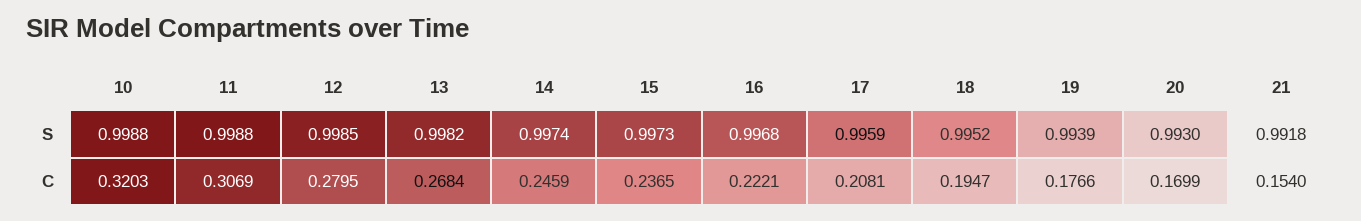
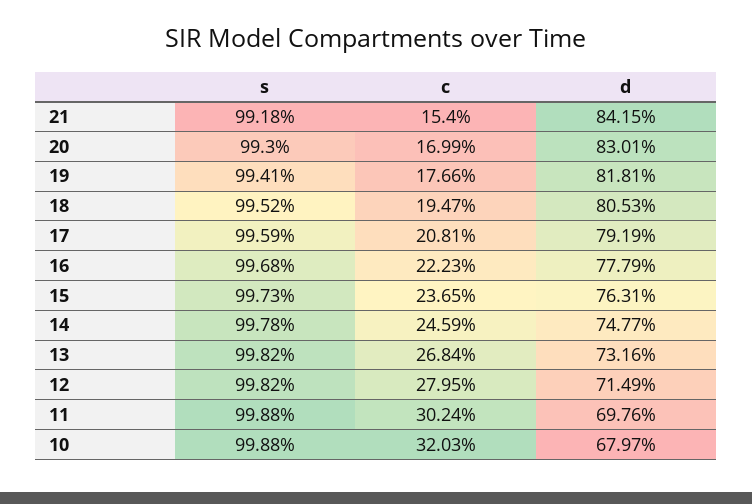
12, S: 0.9985 -> 0.9982
14, S: 0.9974 -> 0.9978
19, S: 0.9939 -> 0.9941
11, C: 0.3069 -> 0.3024
16, C: 0.2221 -> 0.2223
21, d: none -> 0.8415
20, d: none -> 0.8301
19, d: none -> 0.8181
18, d: none -> 0.8053
17, d: none -> 0.7919
16, d: none -> 0.7779
15, d: none -> 0.7631
14, d: none -> 0.7477
13, d: none -> 0.7316
12, d: none -> 0.7149
11, d: none -> 0.6976
10, d: none -> 0.6797

